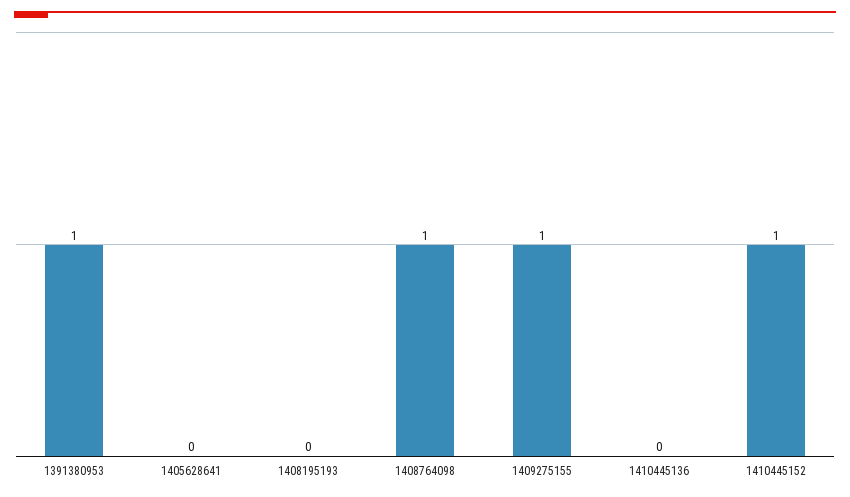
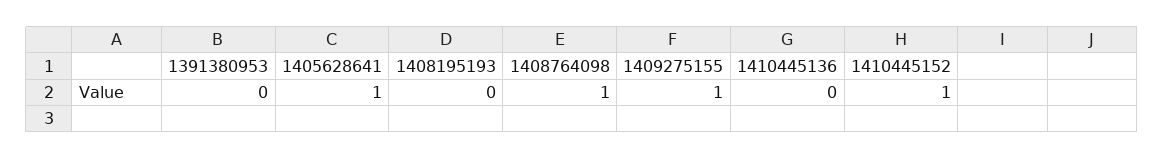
1391380953: 1 -> 0
1405628641: 0 -> 1

